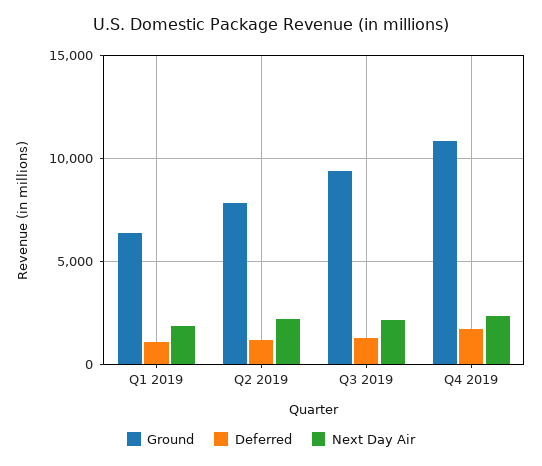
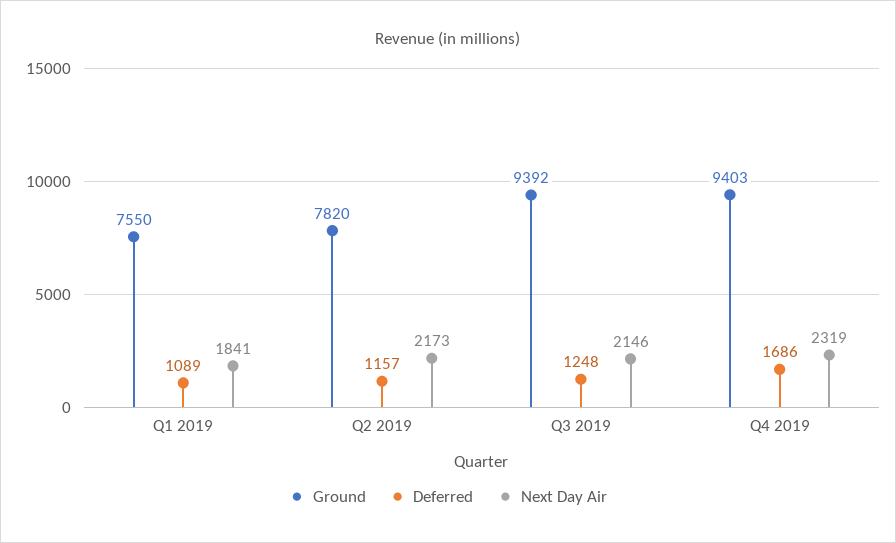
Ground, Q1 2019: 6500 -> 7550
Ground, Q4 2019: 11000 -> 9403

